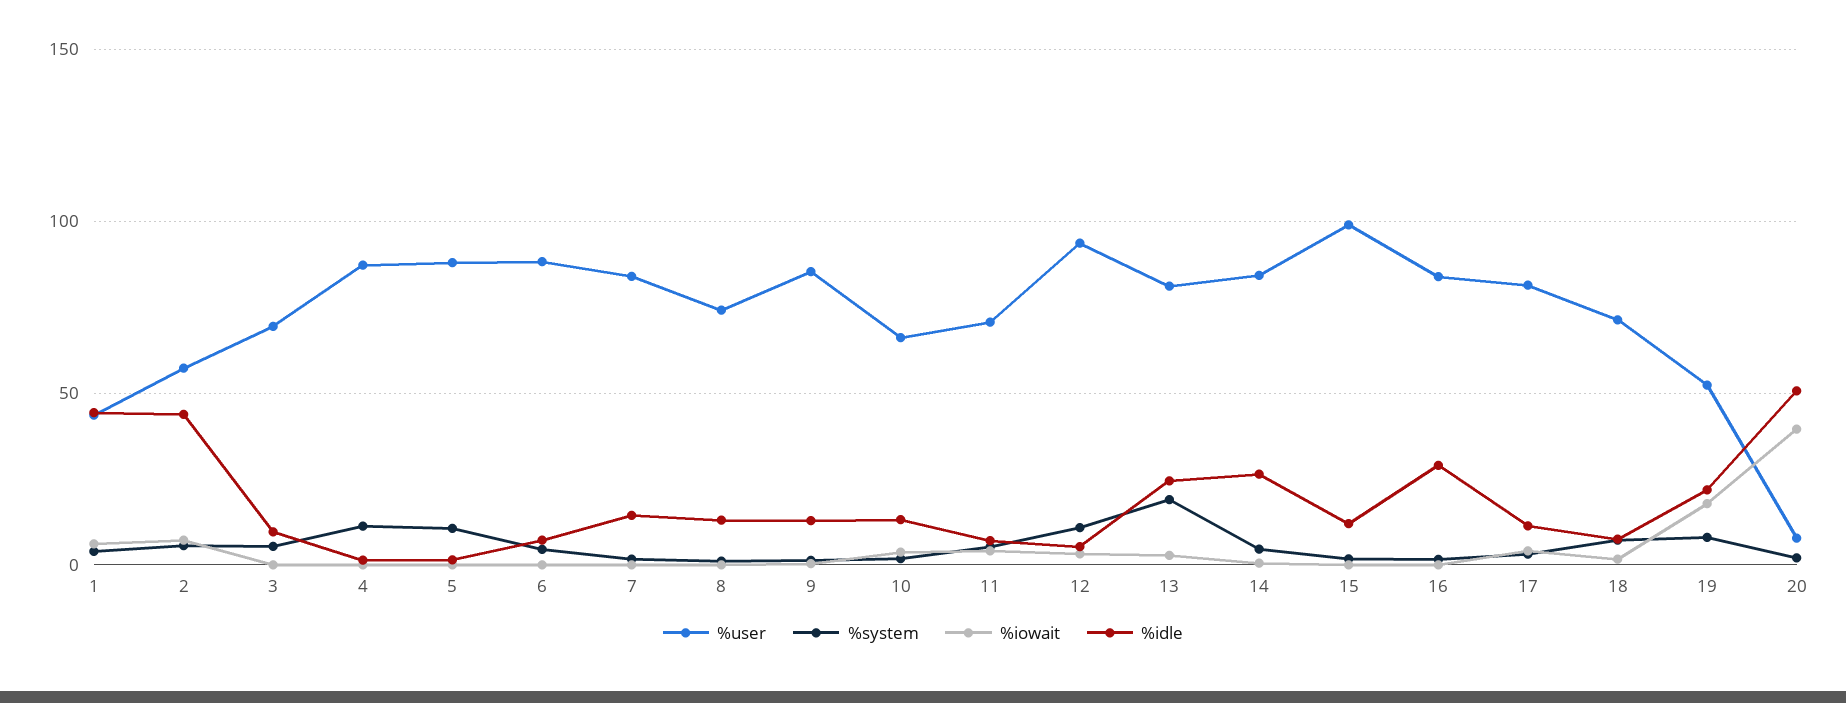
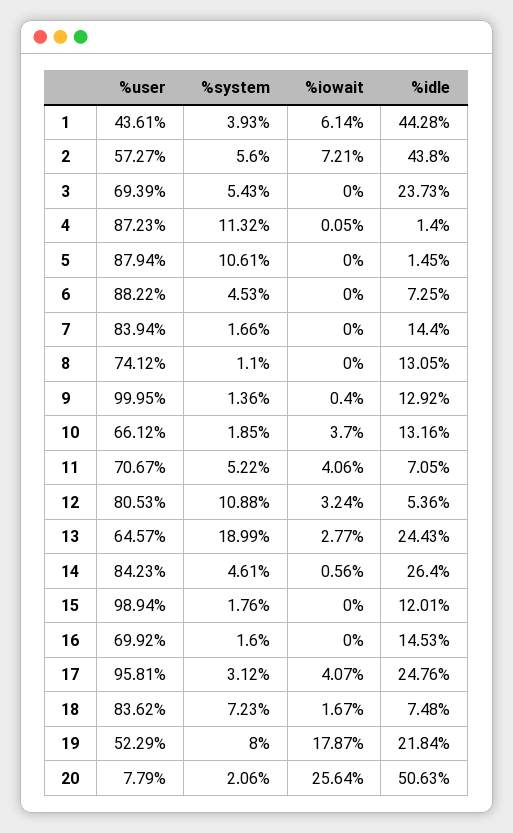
%idle, 3: 10 -> 23.73
%user, 9: 85 -> 99.95
%user, 12: 95 -> 80.53
%user, 13: 80 -> 64.57
%user, 16: 85 -> 69.92
%idle, 16: 30 -> 14.53
%user, 17: 80 -> 95.81
%idle, 17: 10 -> 24.76
%user, 18: 70 -> 83.62
%iowait, 20: 40 -> 25.64

